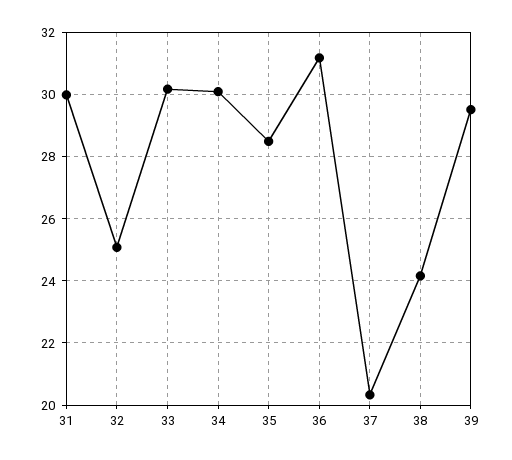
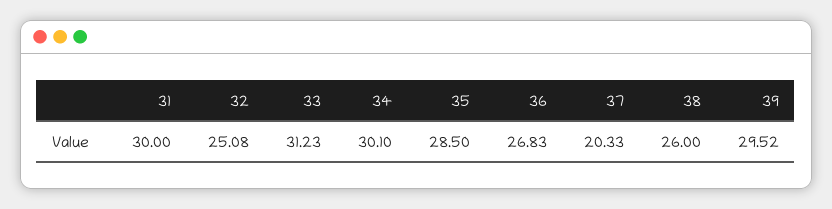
33: 30.2 -> 31.23
36: 31.2 -> 26.83
38: 24.2 -> 26

